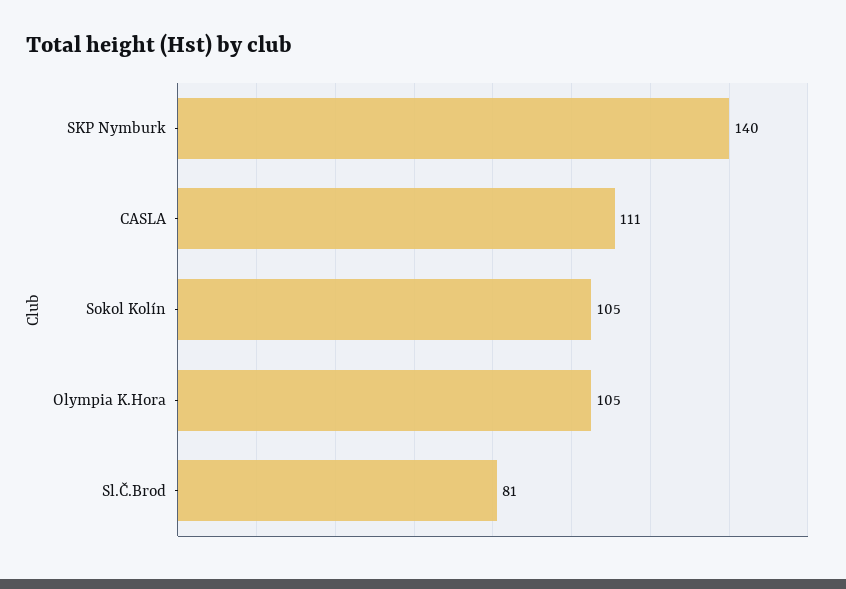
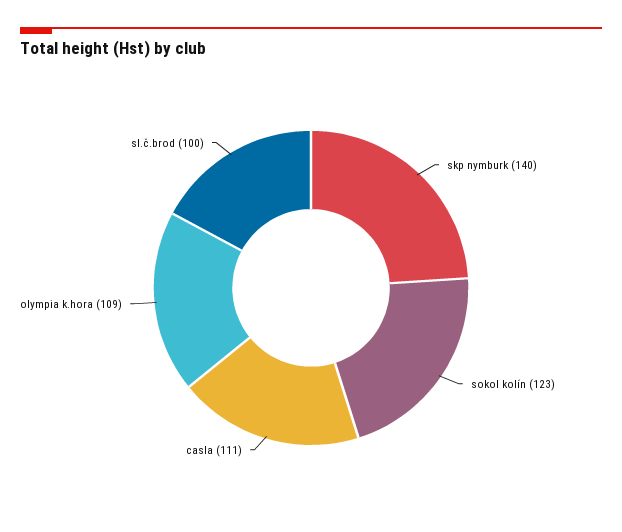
Sokol Kolín: 105 -> 123
Olympia K.Hora: 105 -> 109
Sl.Č.Brod: 81 -> 100

